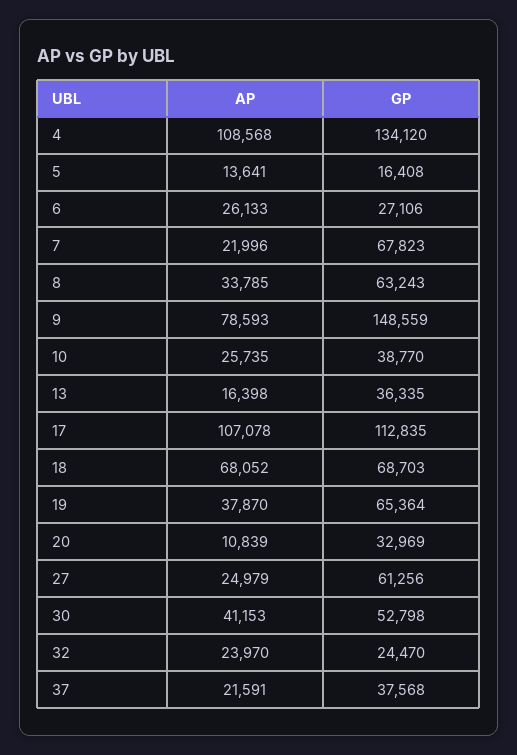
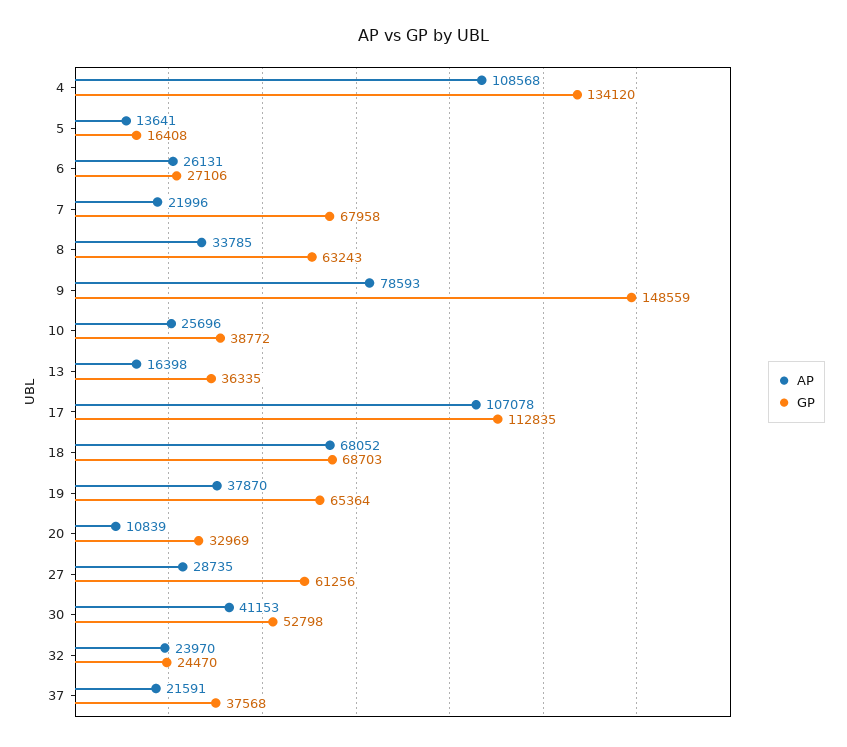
AP, 6: 26133 -> 26131
GP, 7: 67823 -> 67958
AP, 10: 25735 -> 25696
GP, 10: 38770 -> 38772
AP, 27: 24979 -> 28735

